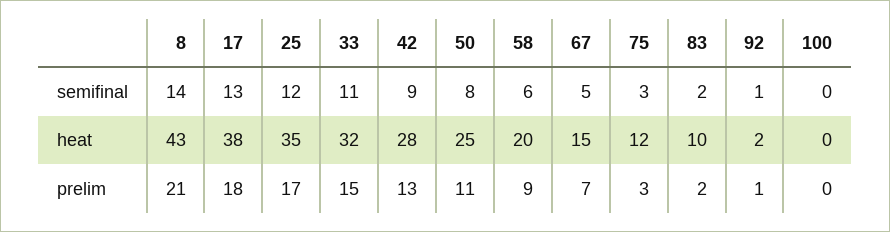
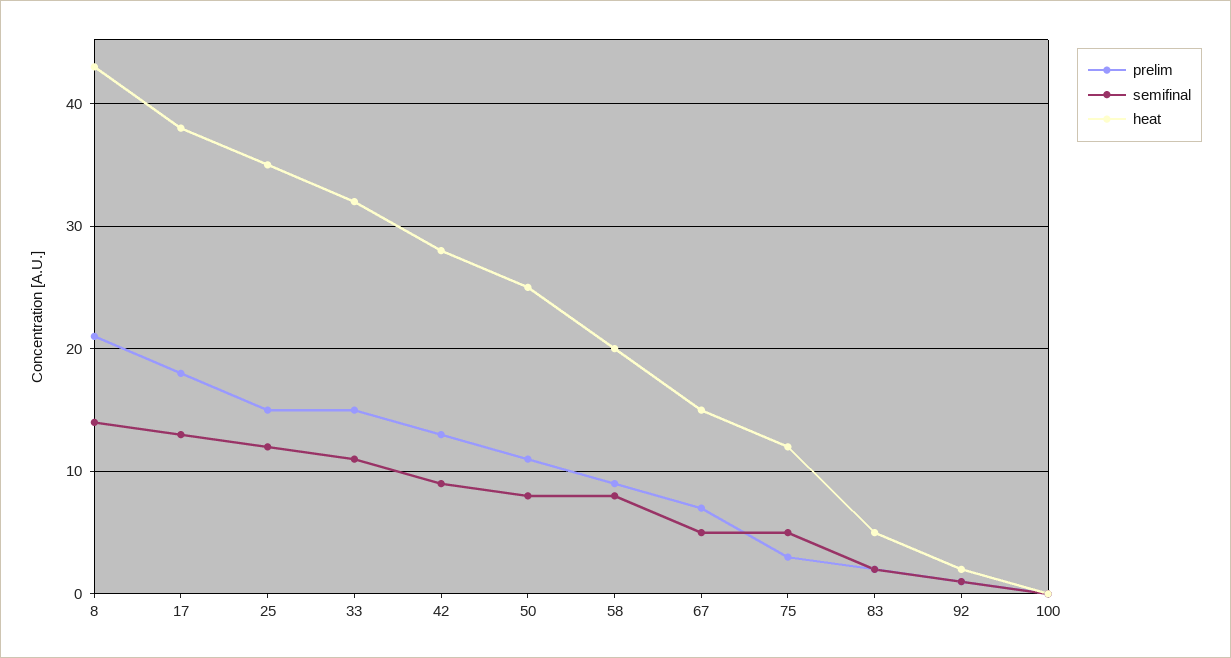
semifinal, 58: 6 -> 8
semifinal, 75: 3 -> 5
heat, 83: 10 -> 5
prelim, 25: 17 -> 15

